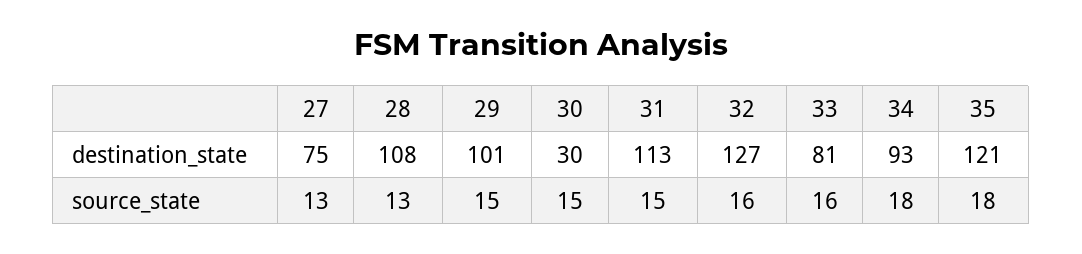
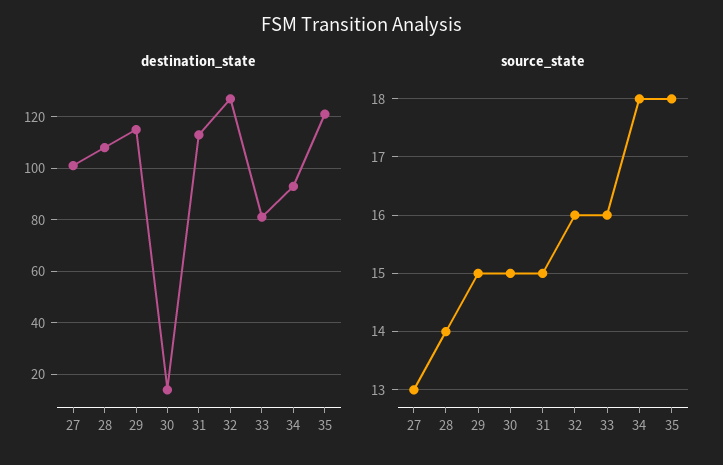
destination_state, 27: 75 -> 100
destination_state, 29: 101 -> 115
destination_state, 30: 30 -> 15
source_state, 28: 13 -> 14

